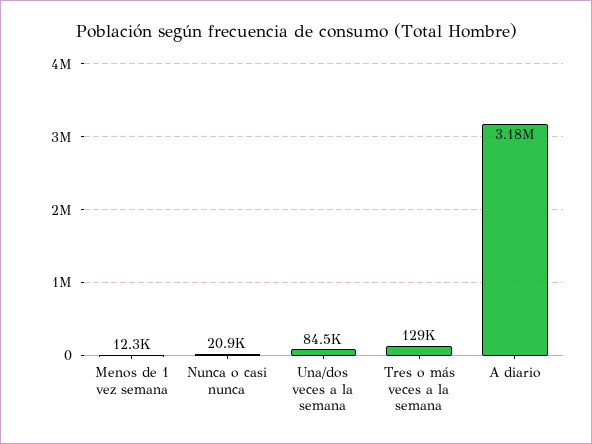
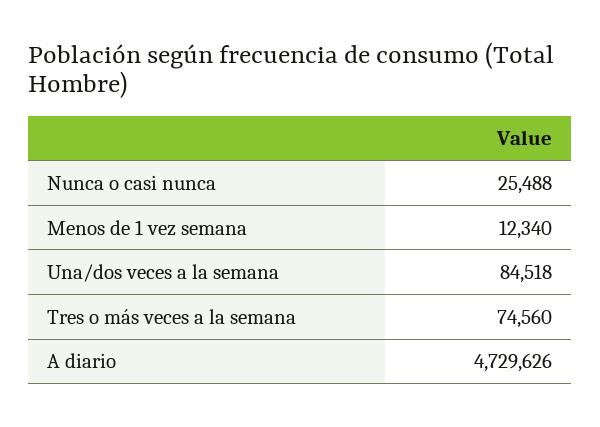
Nunca o casi nunca: 20900 -> 25488
Tres o más veces a la semana: 129000 -> 74560
A diario: 3180000 -> 4729626

